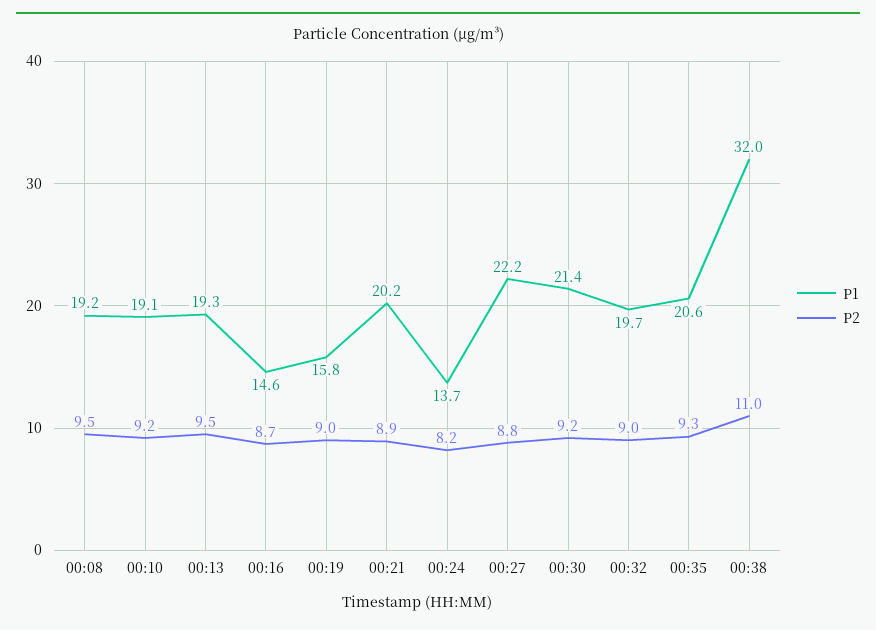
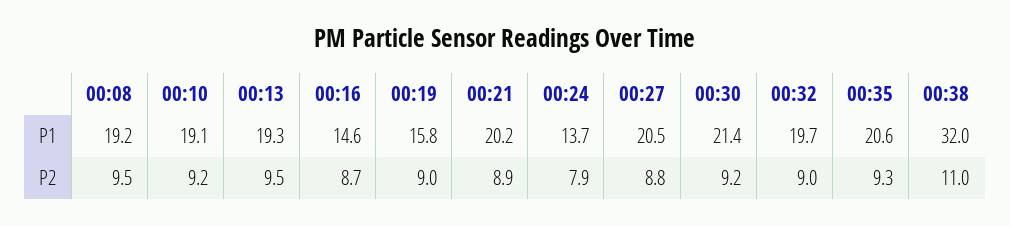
P2, 00:24: 8.2 -> 7.9
P1, 00:27: 22.2 -> 20.5

